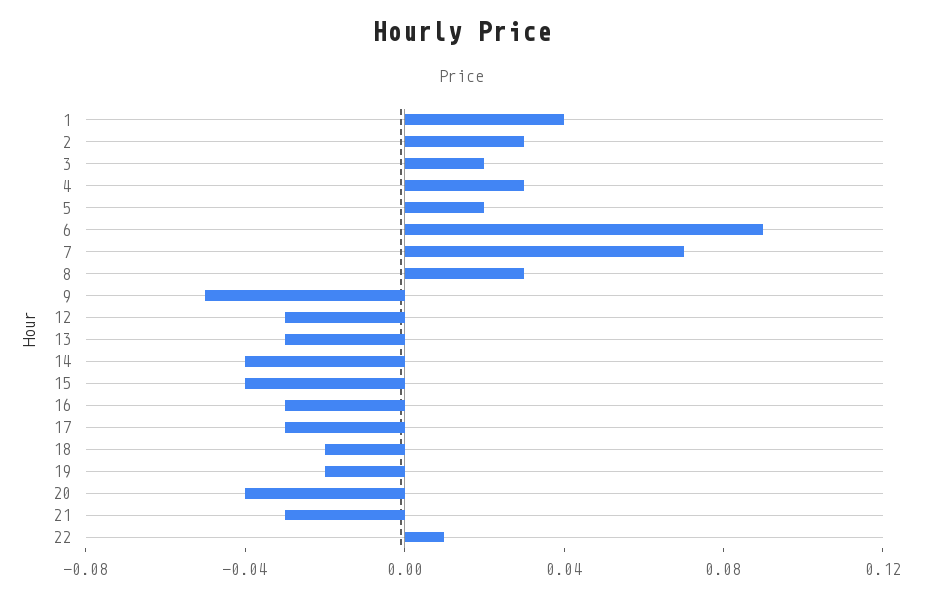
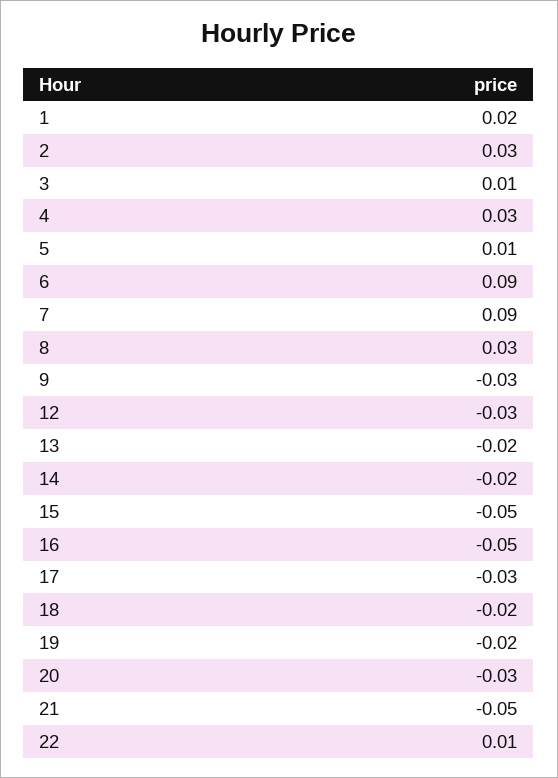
1: 0.04 -> 0.02
3: 0.02 -> 0.01
5: 0.02 -> 0.01
7: 0.07 -> 0.09
9: -0.05 -> -0.03
13: -0.03 -> -0.02
14: -0.04 -> -0.02
15: -0.04 -> -0.05
16: -0.03 -> -0.05
20: -0.04 -> -0.03
21: -0.03 -> -0.05

